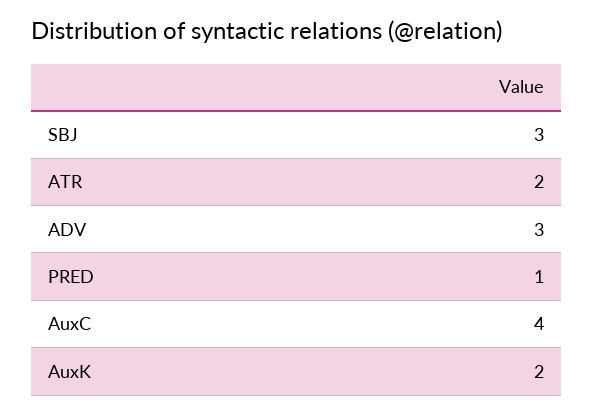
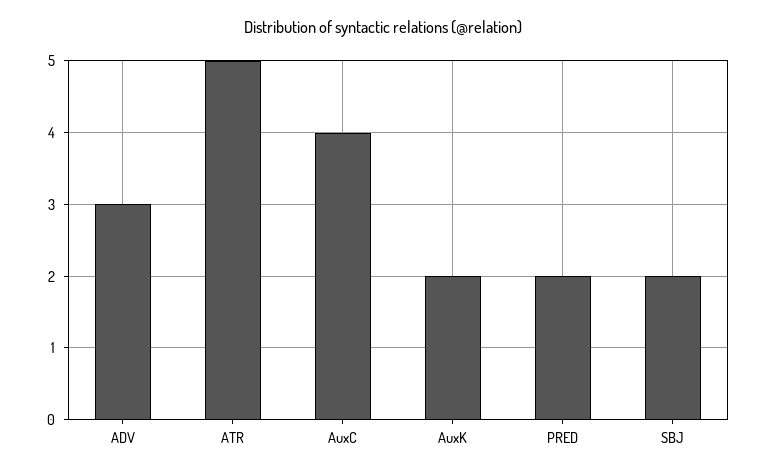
SBJ: 3 -> 2
ATR: 2 -> 5
PRED: 1 -> 2

